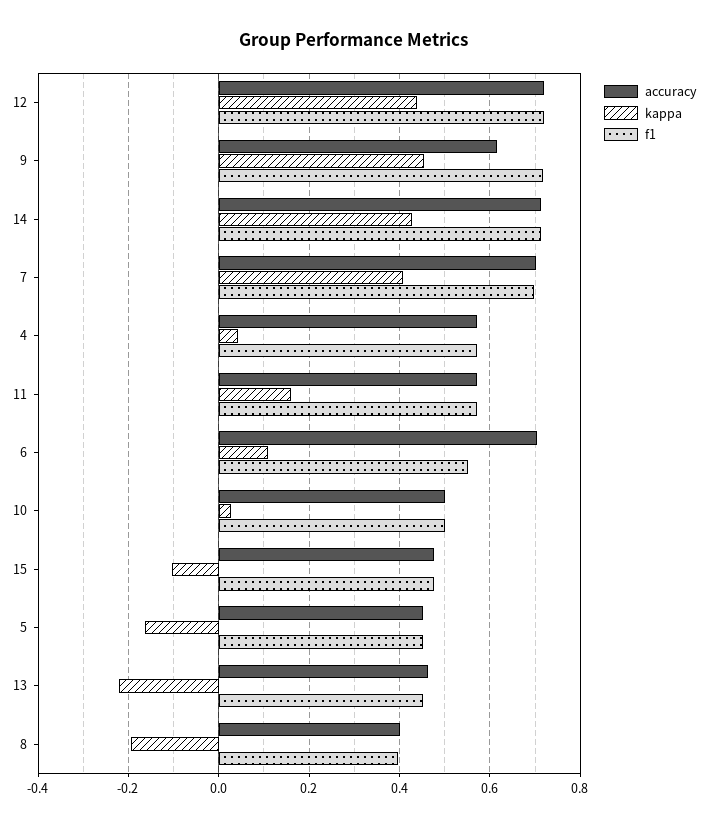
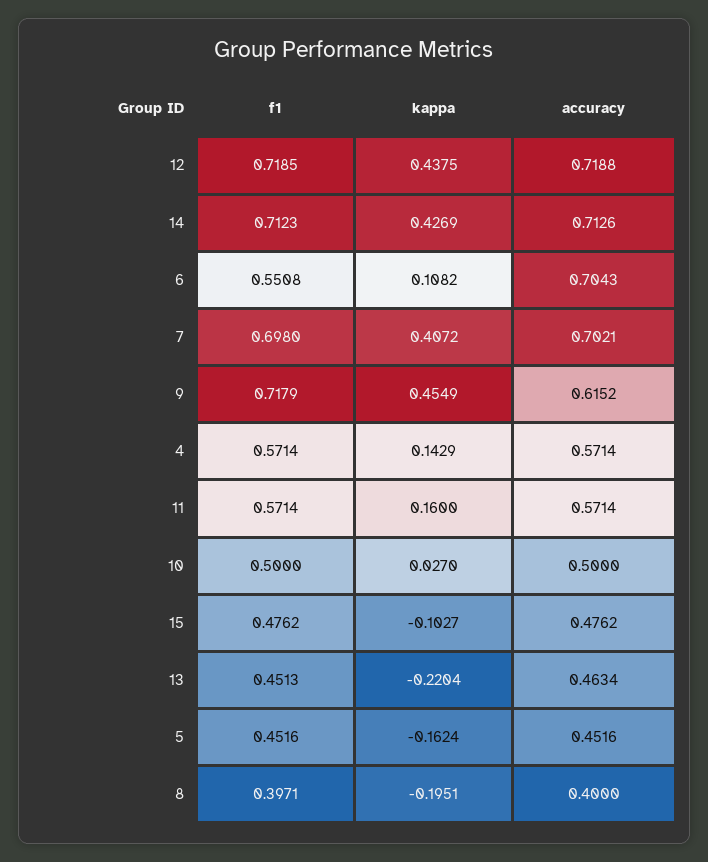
kappa, 4: 0.04 -> 0.1429

